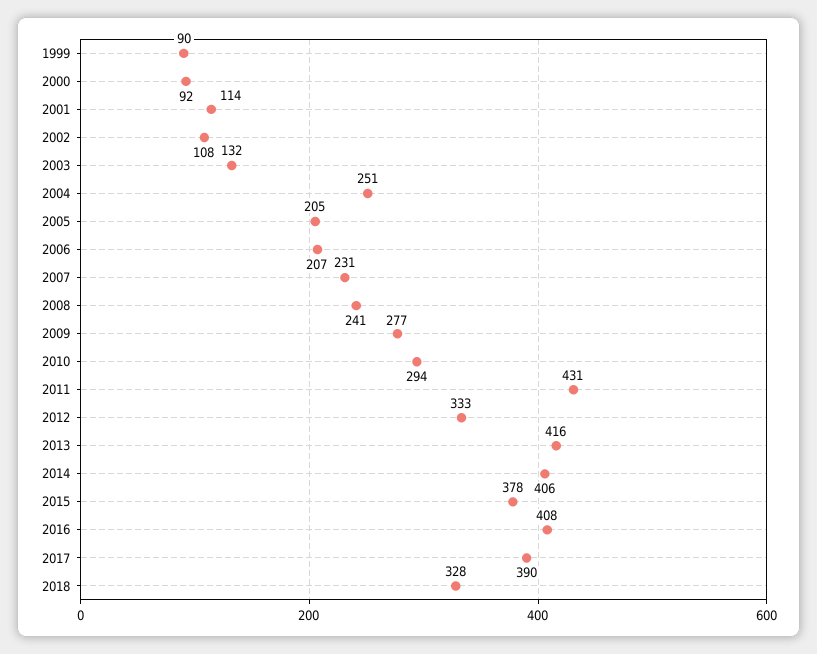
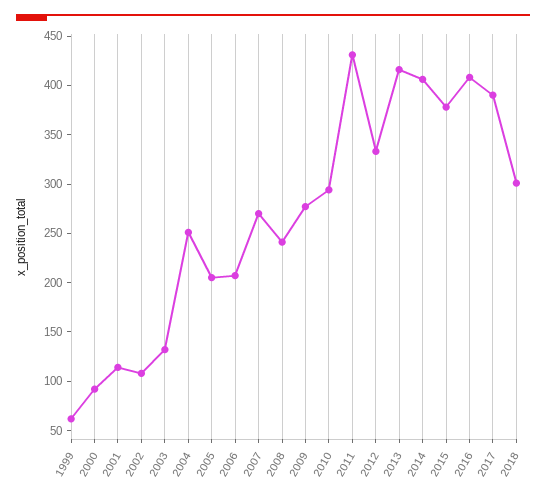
1999: 90 -> 60
2007: 231 -> 270
2018: 328 -> 300

